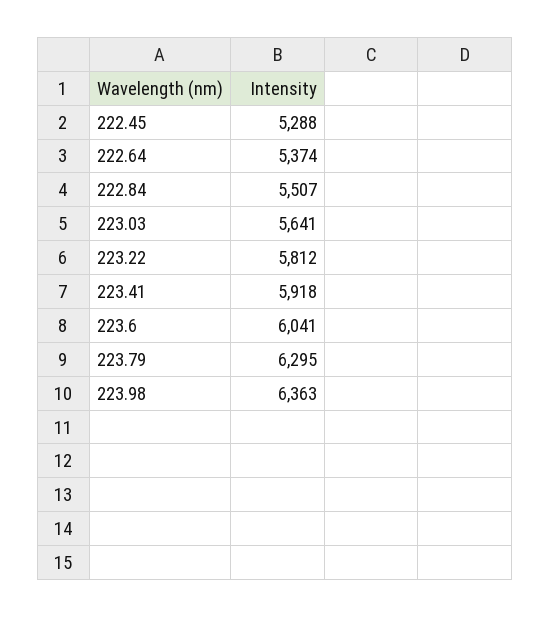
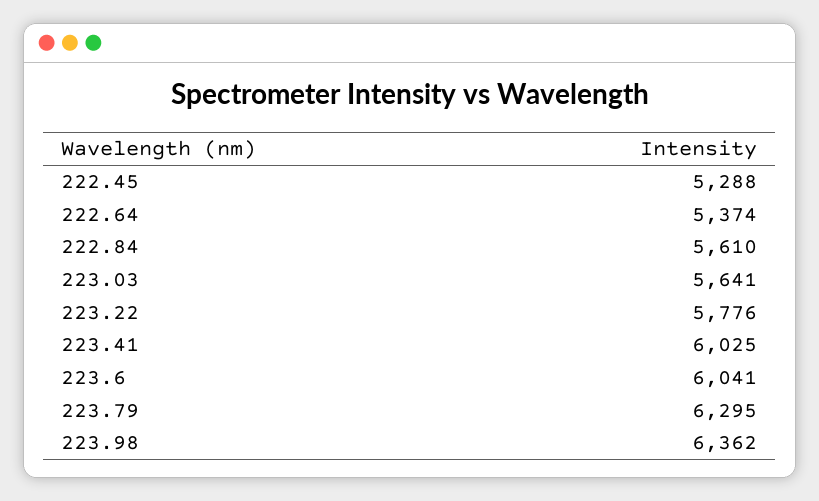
222.84: 5507 -> 5610
223.22: 5812 -> 5776
223.41: 5918 -> 6025
223.98: 6363 -> 6362

